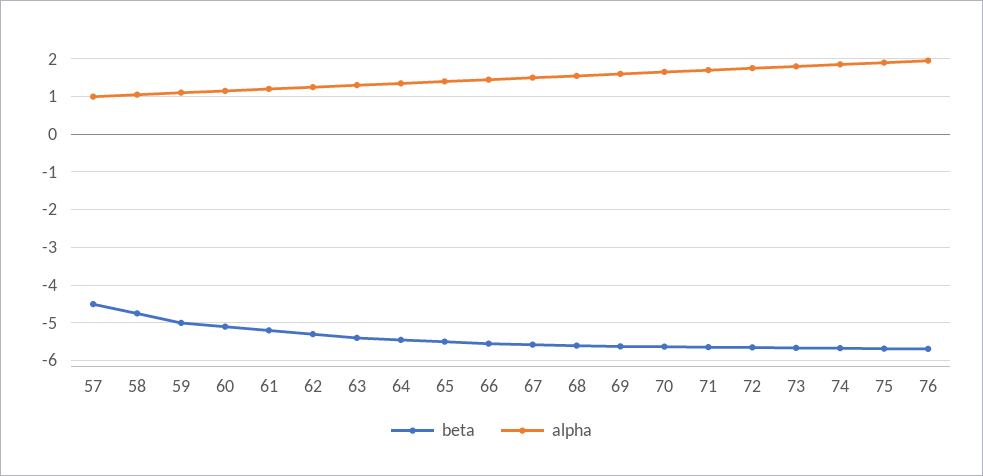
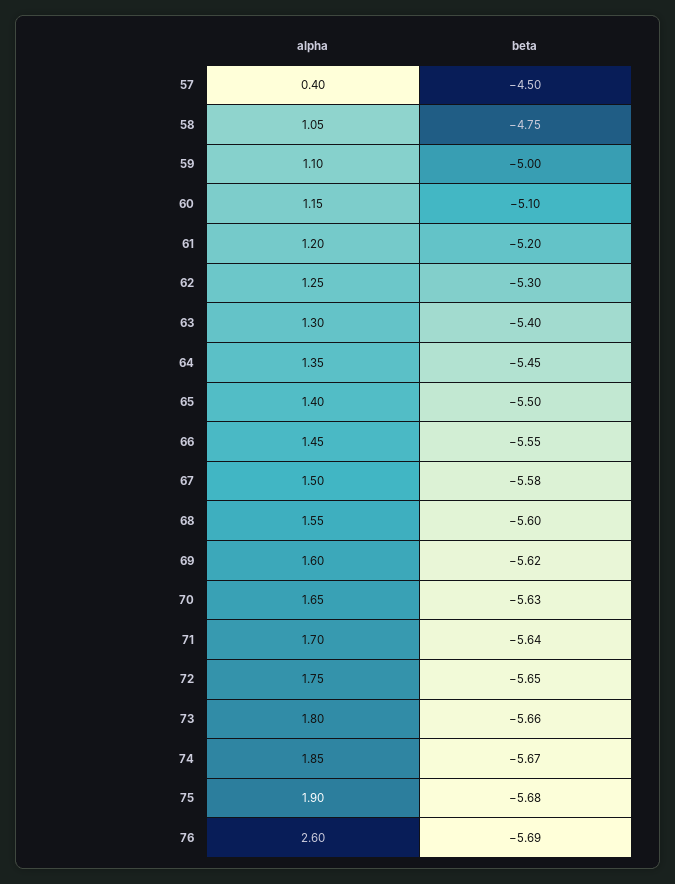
alpha, 57: 1 -> 0.4
alpha, 76: 2 -> 2.6

